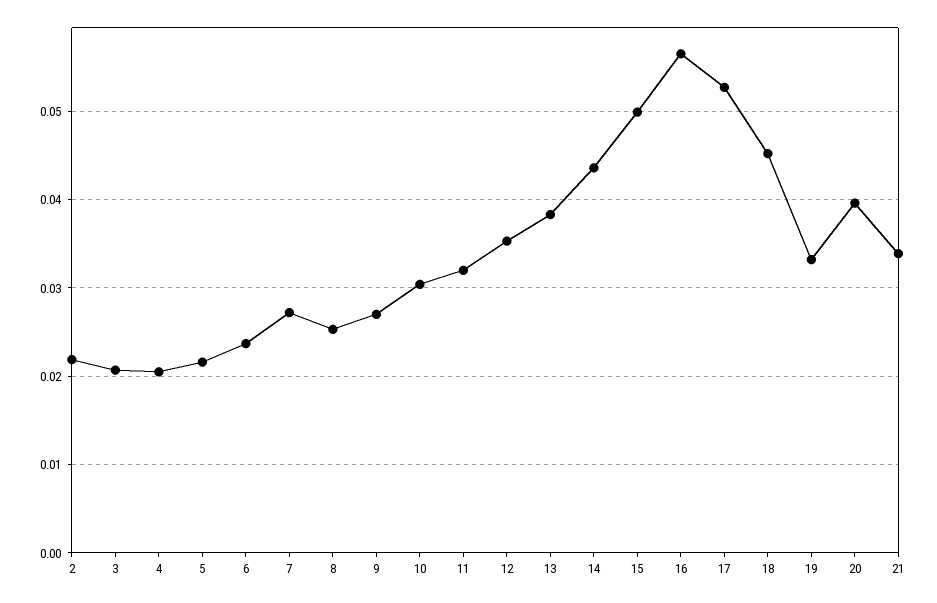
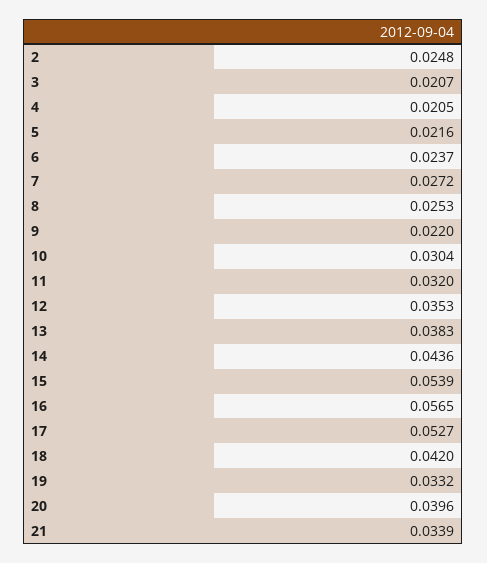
2: 0.022 -> 0.0248
9: 0.027 -> 0.022
15: 0.05 -> 0.0539
18: 0.045 -> 0.042

